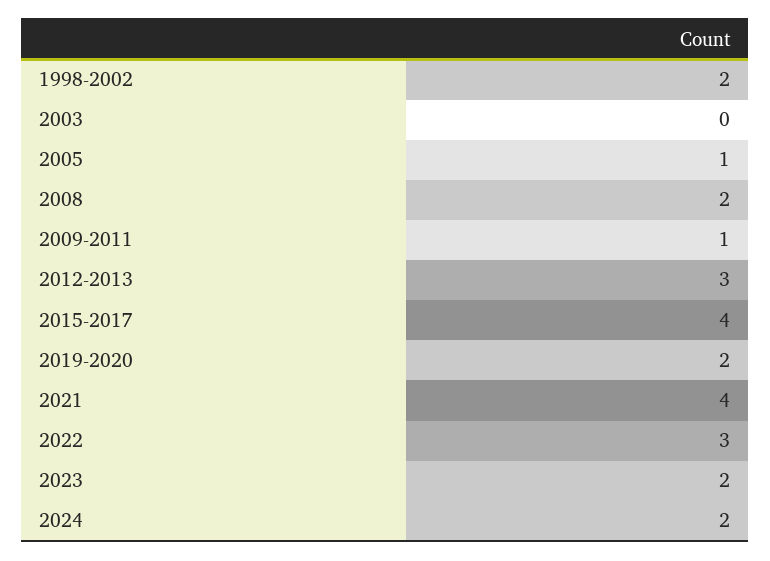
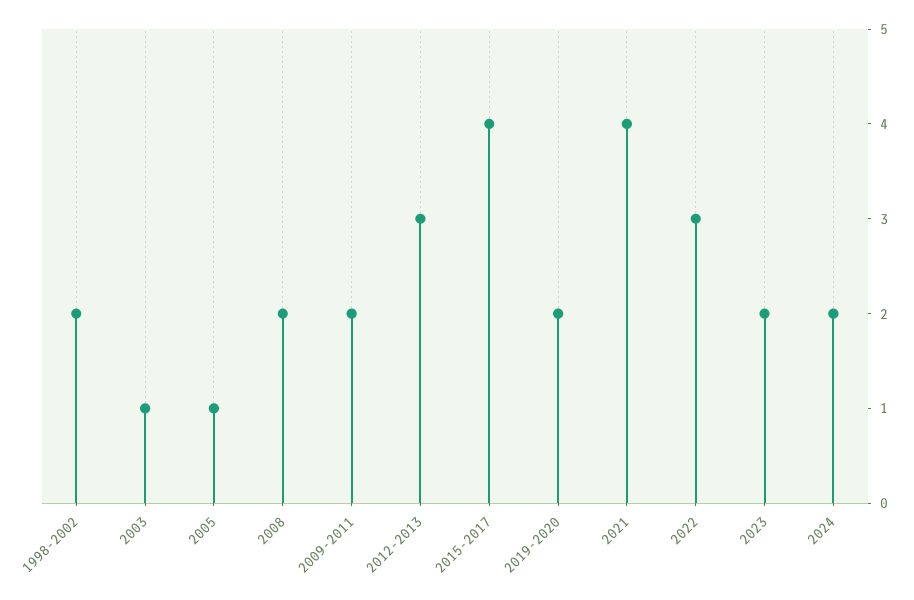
2003: 0 -> 1
2009-2011: 1 -> 2

